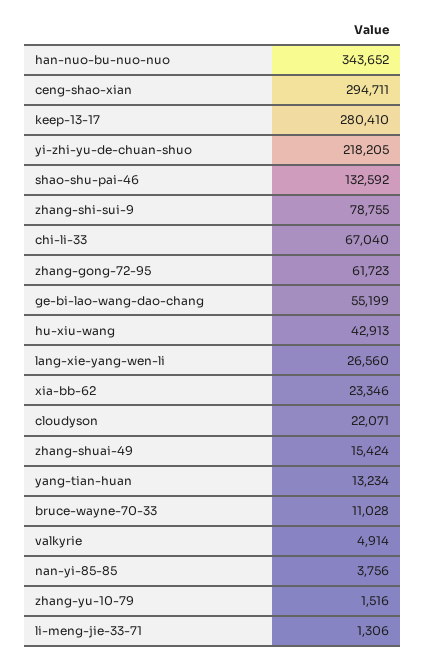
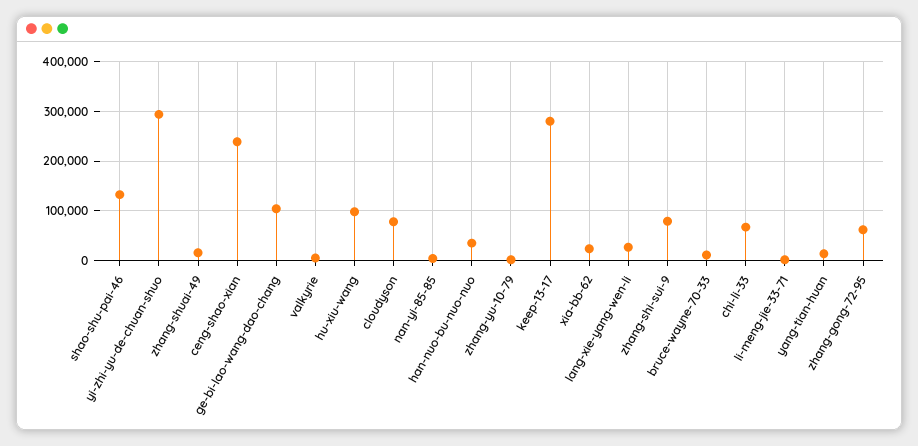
han-nuo-bu-nuo-nuo: 343652 -> 40000
ceng-shao-xian: 294711 -> 240000
yi-zhi-yu-de-chuan-shuo: 218205 -> 300000
ge-bi-lao-wang-dao-chang: 55199 -> 100000
hu-xiu-wang: 42913 -> 100000
cloudyson: 22071 -> 80000

